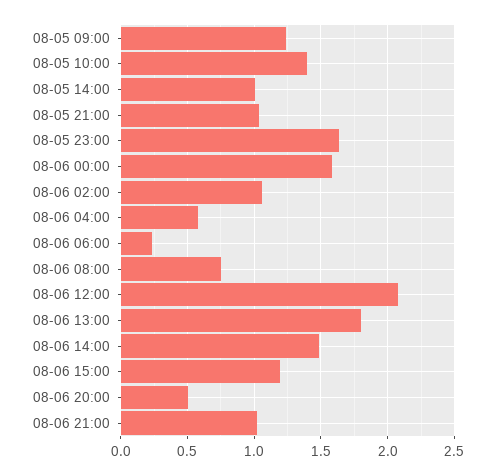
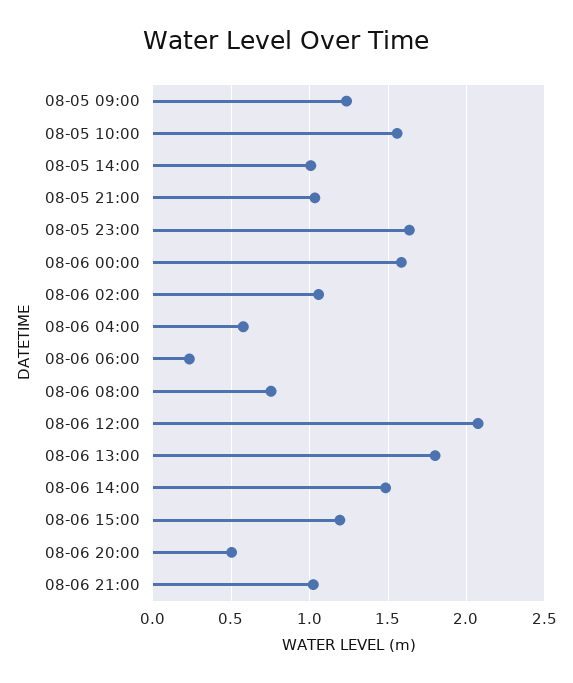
08-05 10:00: 1.4 -> 1.55

